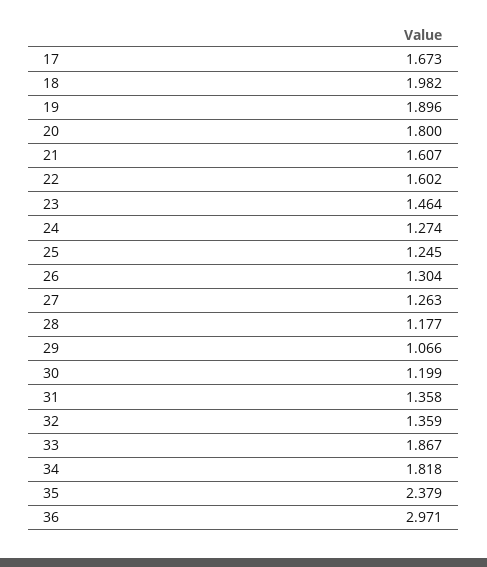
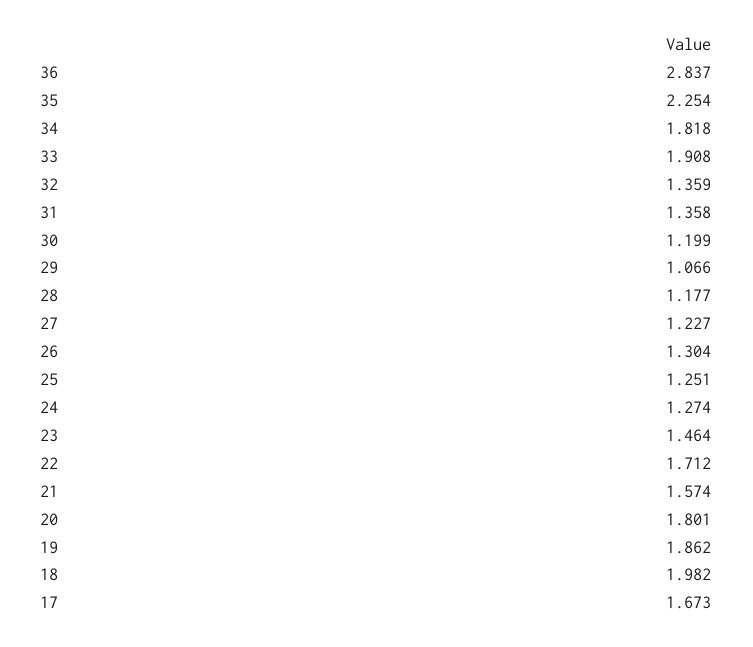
19: 1.896 -> 1.862
20: 1.8 -> 1.801
21: 1.607 -> 1.574
22: 1.602 -> 1.712
25: 1.245 -> 1.251
27: 1.263 -> 1.227
33: 1.867 -> 1.908
35: 2.379 -> 2.254
36: 2.971 -> 2.837

